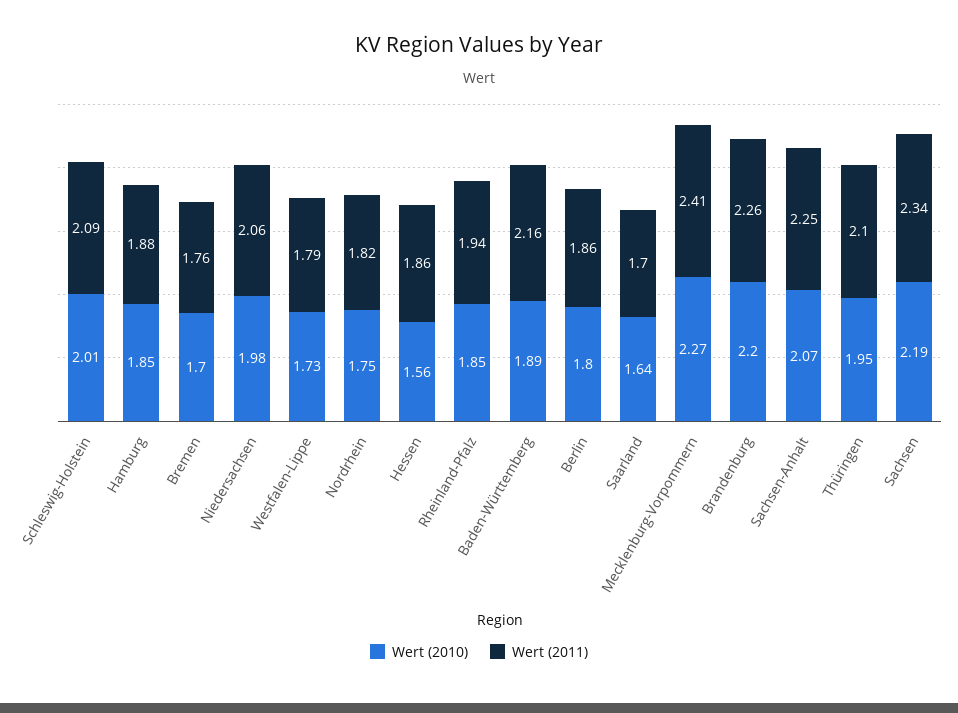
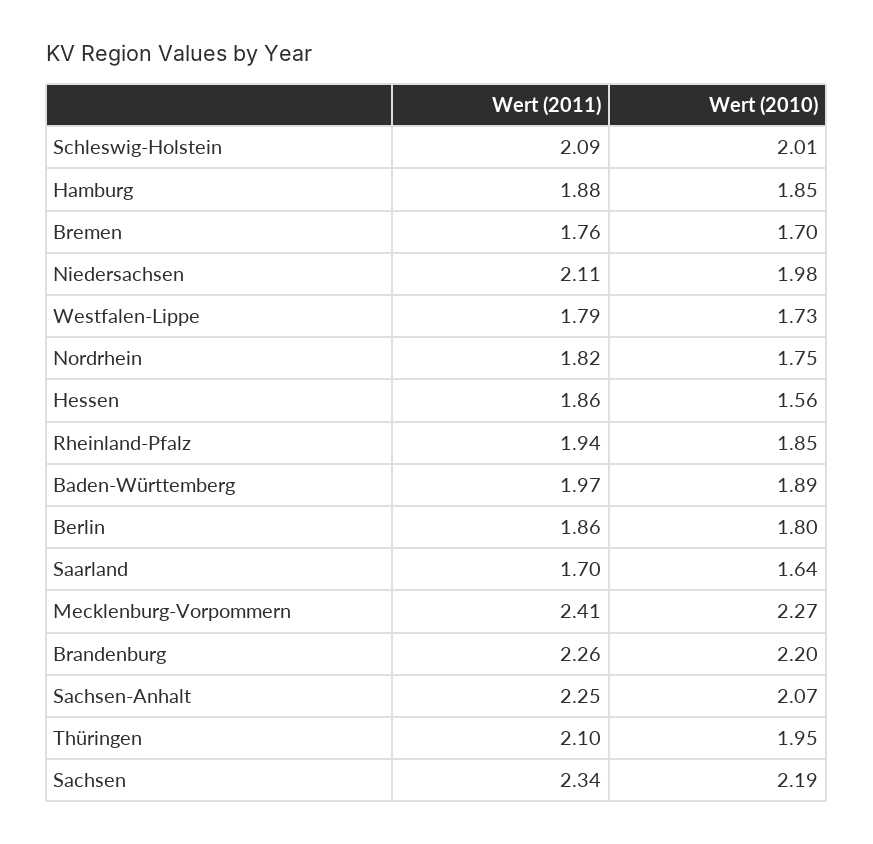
Wert (2011), Niedersachsen: 2.06 -> 2.11
Wert (2011), Baden-Württemberg: 2.16 -> 1.97

